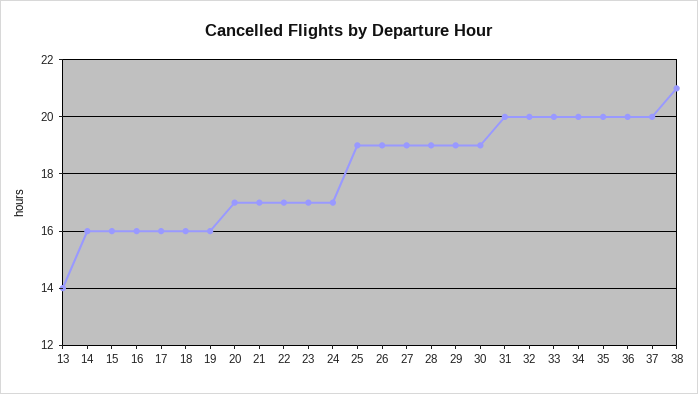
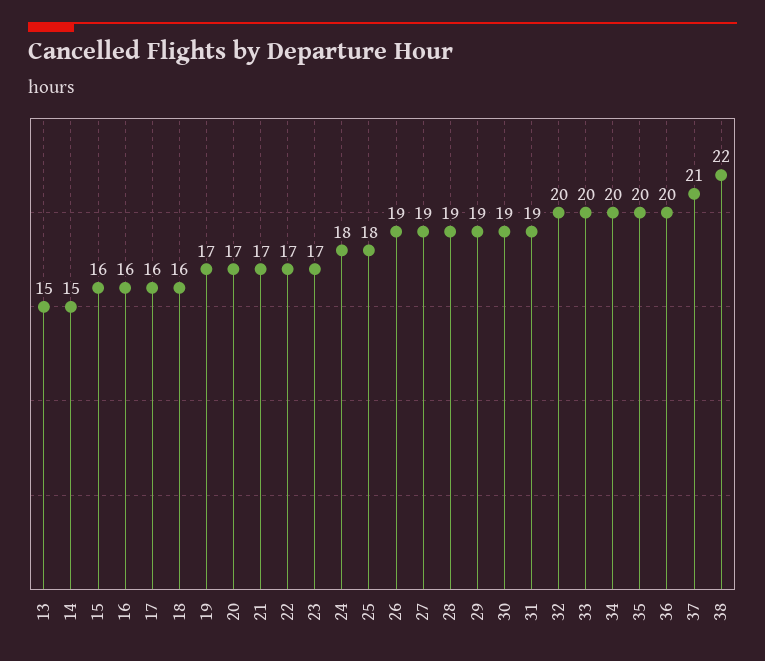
13: 14 -> 15
14: 16 -> 15
19: 16 -> 17
24: 17 -> 18
25: 19 -> 18
31: 20 -> 19
37: 20 -> 21
38: 21 -> 22

